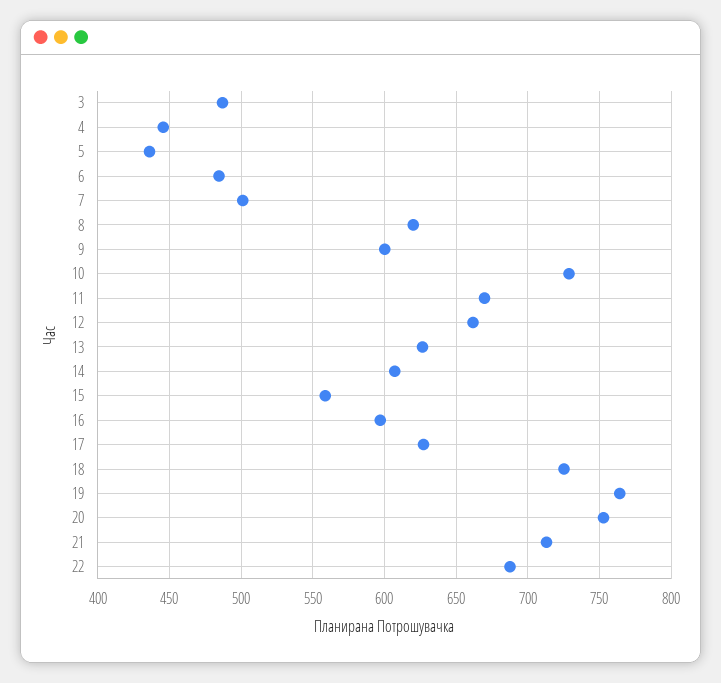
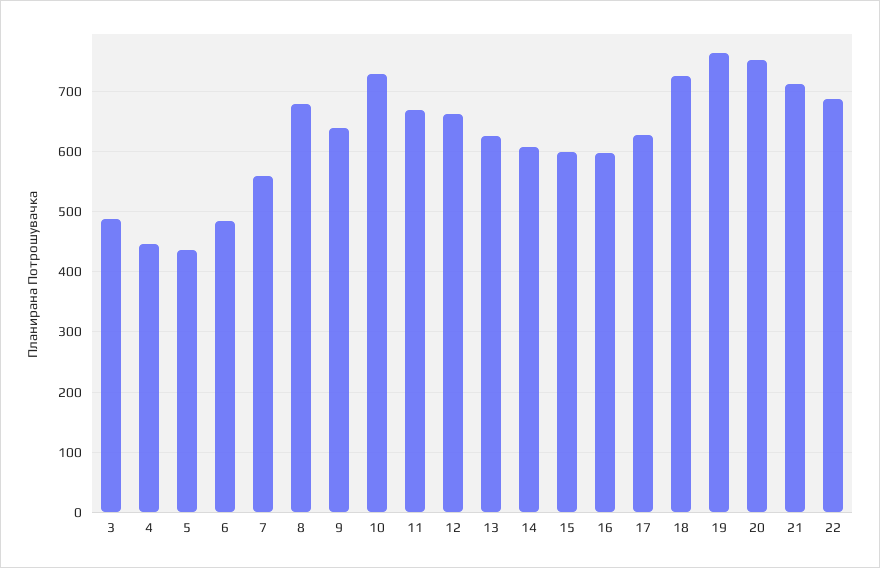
7: 500 -> 560
8: 620 -> 680
9: 600 -> 640
15: 560 -> 600

